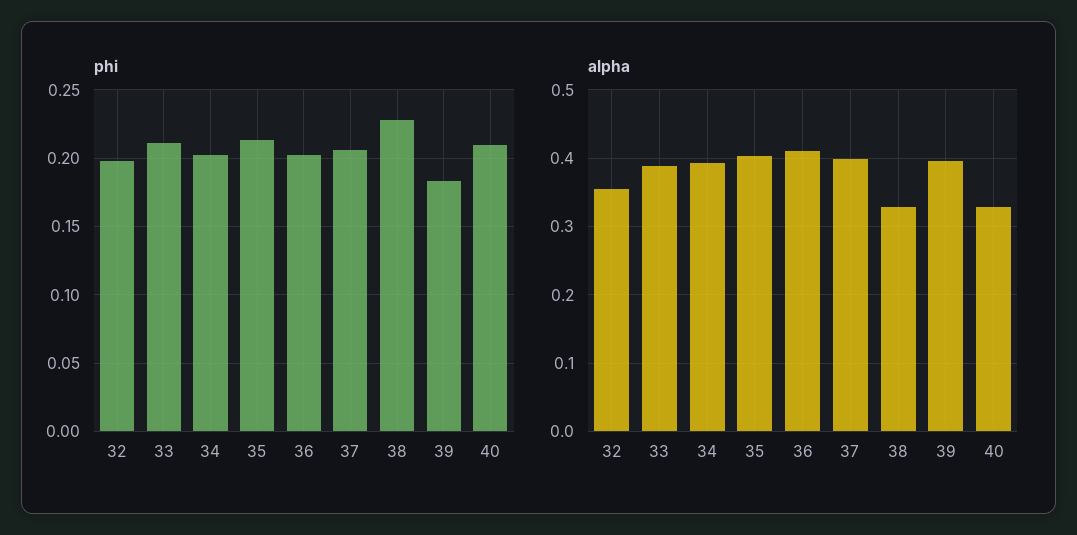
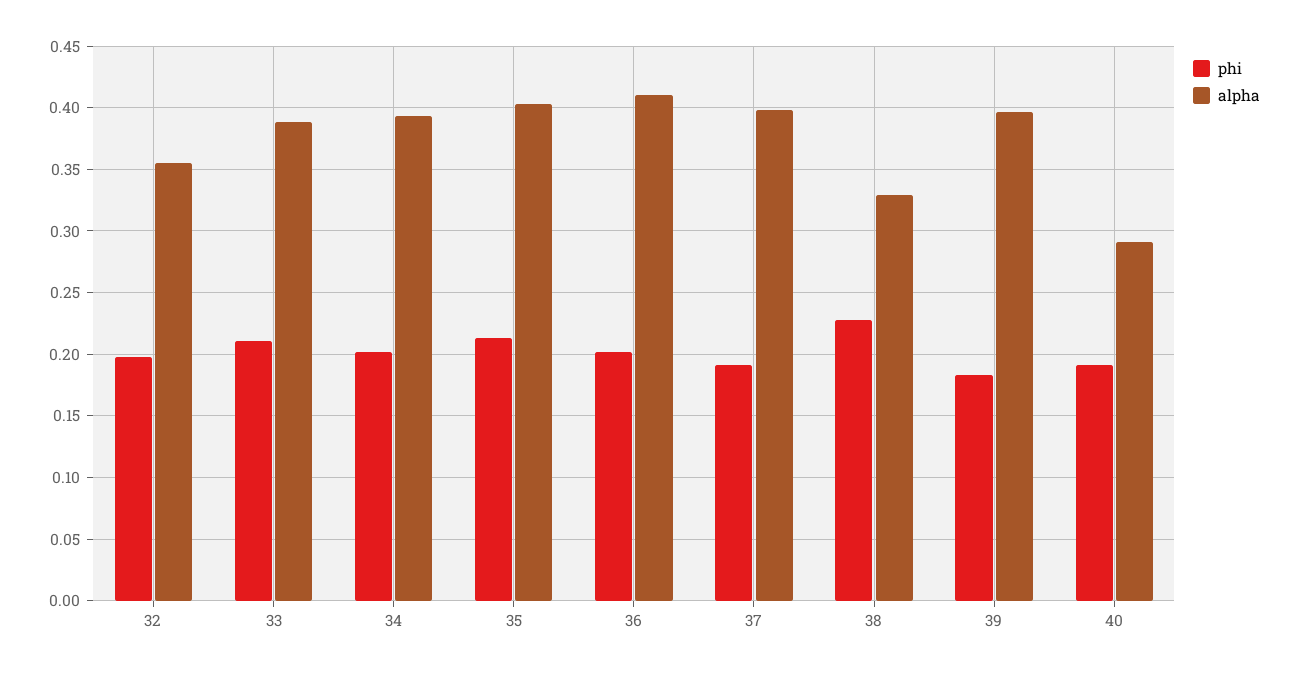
phi, 37: 0.205 -> 0.19
phi, 40: 0.21 -> 0.19
alpha, 40: 0.33 -> 0.29

